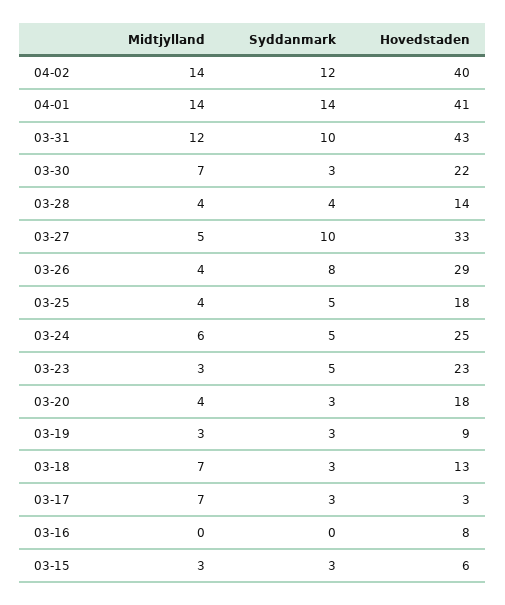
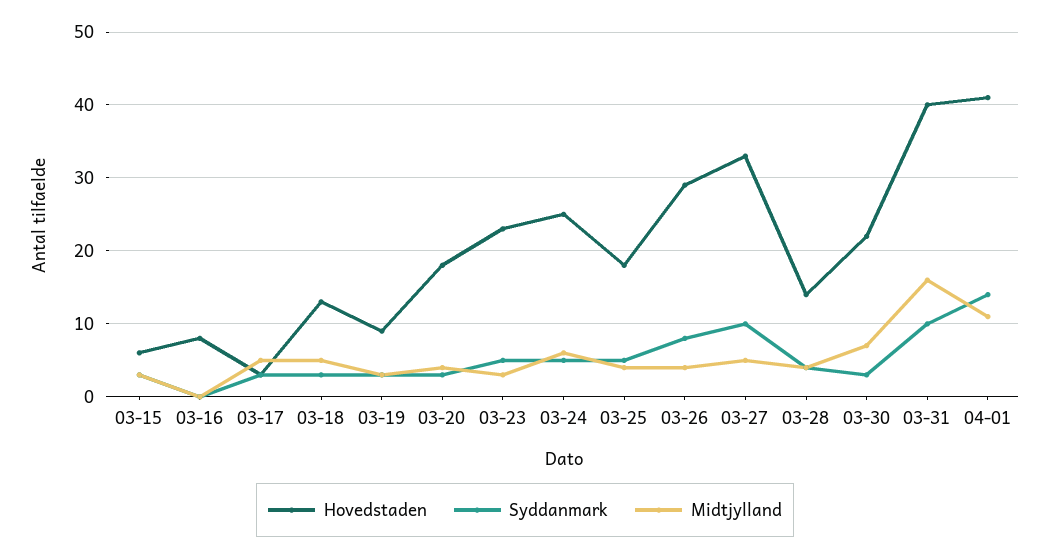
Midtjylland, 04-02: 14 -> none
Syddanmark, 04-02: 12 -> none
Hovedstaden, 04-02: 40 -> none
Midtjylland, 04-01: 14 -> 11
Midtjylland, 03-31: 12 -> 16
Hovedstaden, 03-31: 43 -> 40
Midtjylland, 03-18: 7 -> 5
Midtjylland, 03-17: 7 -> 5

